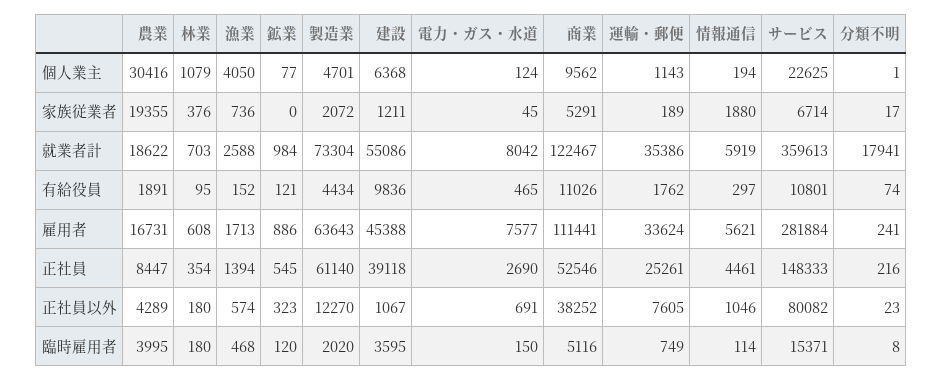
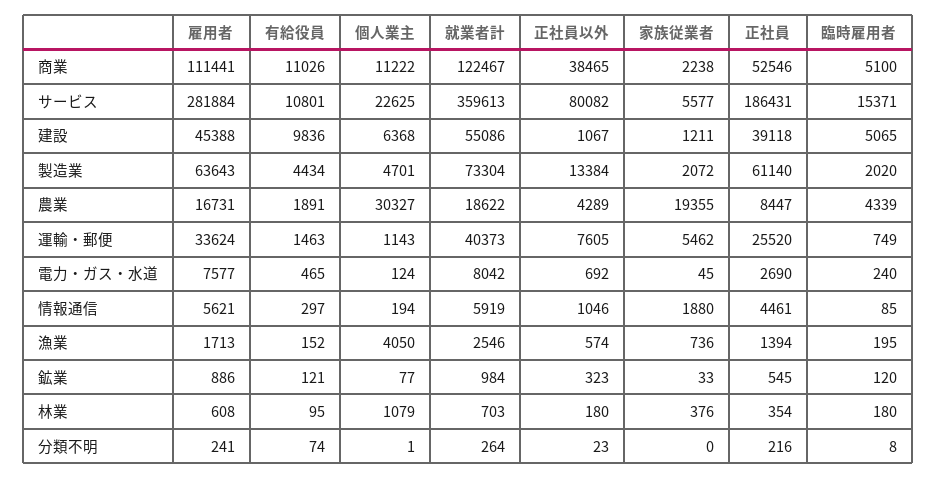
農業, 個人業主: 30416 -> 30327
商業, 個人業主: 9562 -> 11222
鉱業, 家族従業者: 0 -> 33
商業, 家族従業者: 5291 -> 2238
運輸・郵便, 家族従業者: 189 -> 5462
サービス, 家族従業者: 6714 -> 5577
分類不明, 家族従業者: 17 -> 0
漁業, 就業者計: 2588 -> 2546
運輸・郵便, 就業者計: 35386 -> 40373
分類不明, 就業者計: 17941 -> 264
運輸・郵便, 有給役員: 1762 -> 1463
運輸・郵便, 正社員: 25261 -> 25520
サービス, 正社員: 148333 -> 186431
製造業, 正社員以外: 12270 -> 13384
電力・ガス・水道, 正社員以外: 691 -> 692
商業, 正社員以外: 38252 -> 38465
農業, 臨時雇用者: 3995 -> 4339
漁業, 臨時雇用者: 468 -> 195
建設, 臨時雇用者: 3595 -> 5065
電力・ガス・水道, 臨時雇用者: 150 -> 240
商業, 臨時雇用者: 5116 -> 5100
情報通信, 臨時雇用者: 114 -> 85

